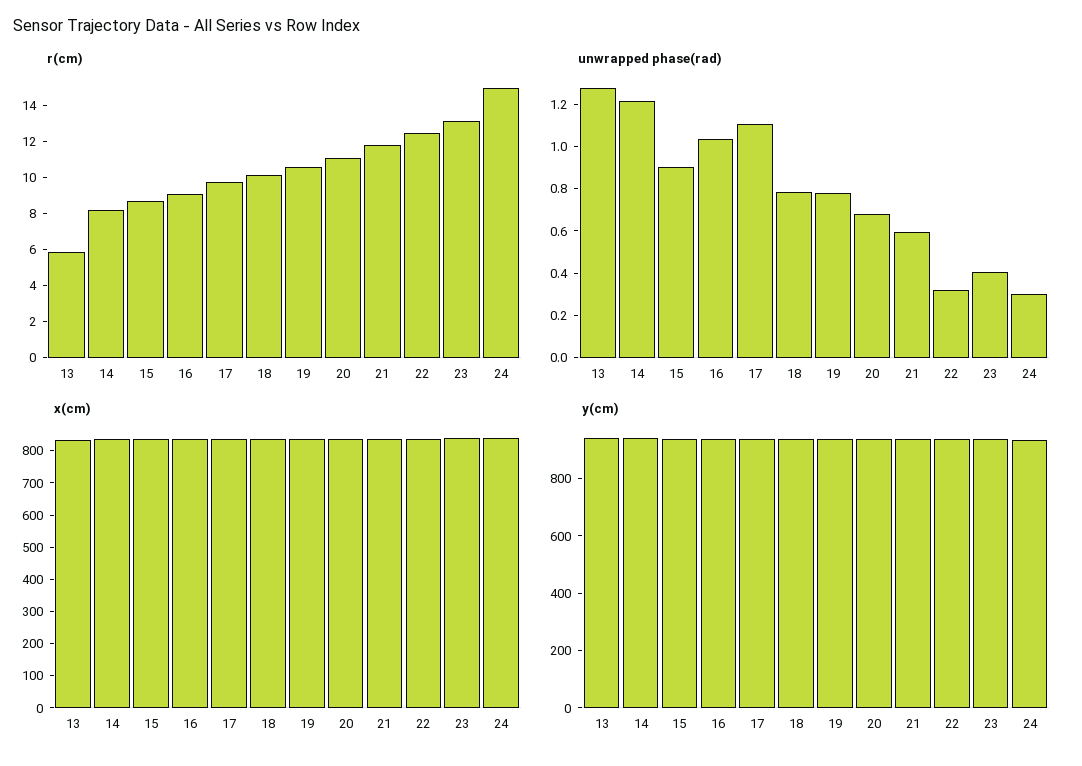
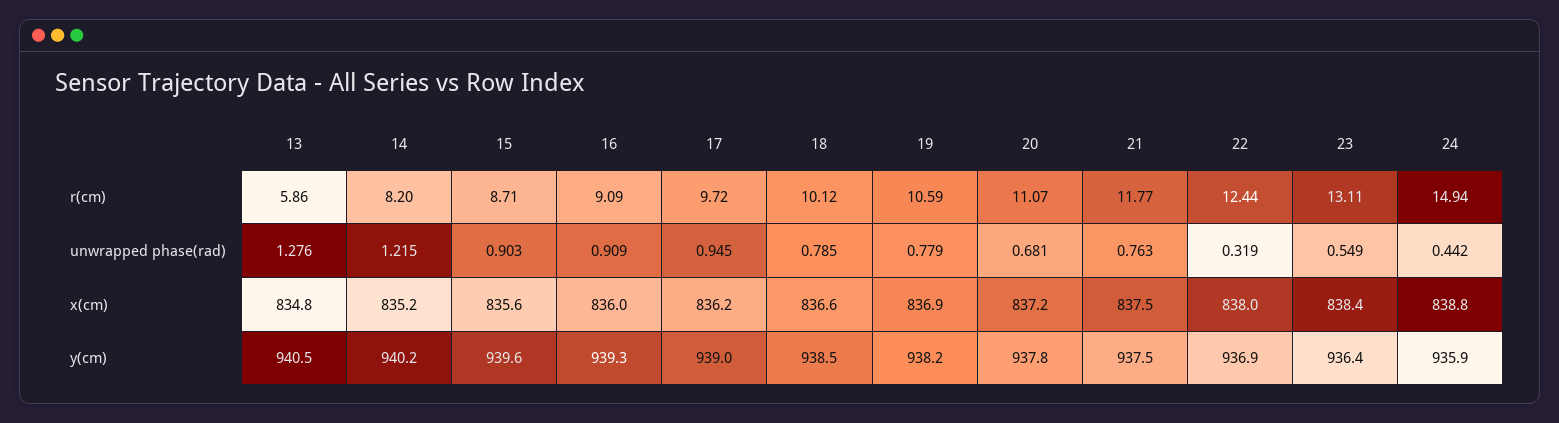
unwrapped phase(rad), 16: 1.05 -> 0.909
unwrapped phase(rad), 17: 1.1 -> 0.945
unwrapped phase(rad), 21: 0.6 -> 0.763
unwrapped phase(rad), 23: 0.4 -> 0.549
unwrapped phase(rad), 24: 0.3 -> 0.442

